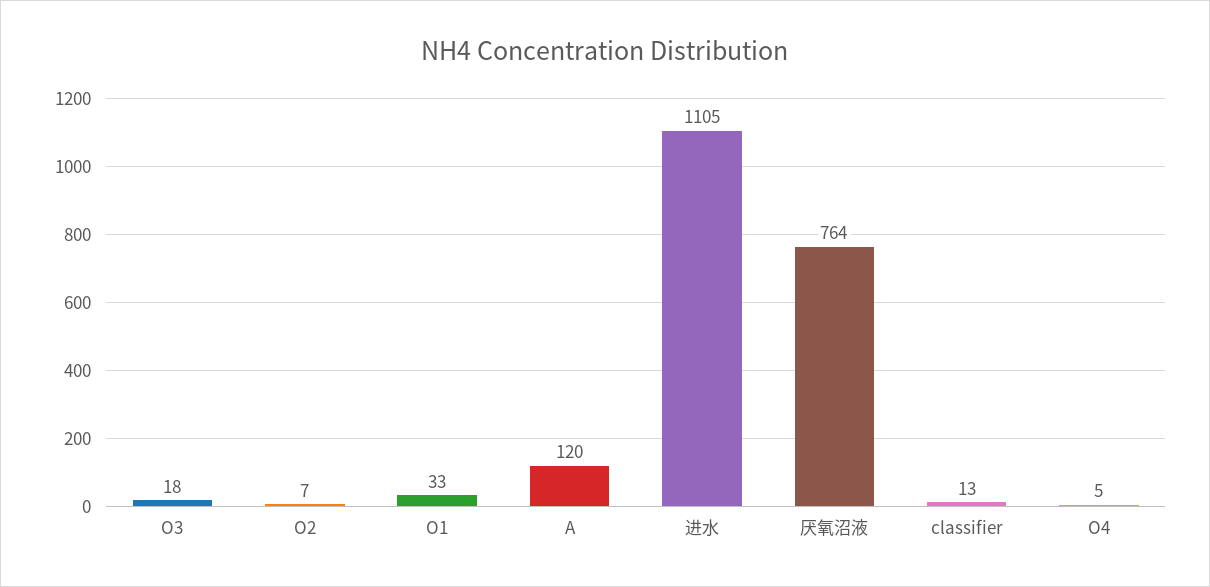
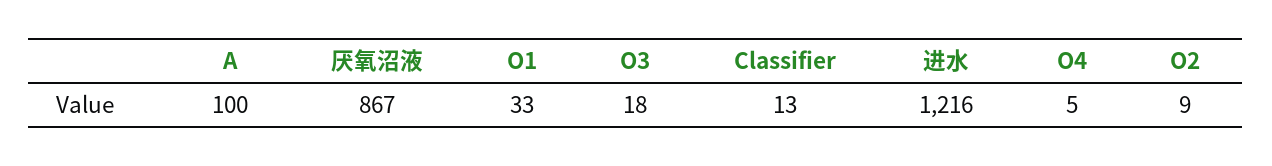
O2: 7 -> 9
A: 120 -> 100
进水: 1105 -> 1216
厌氧沼液: 764 -> 867

